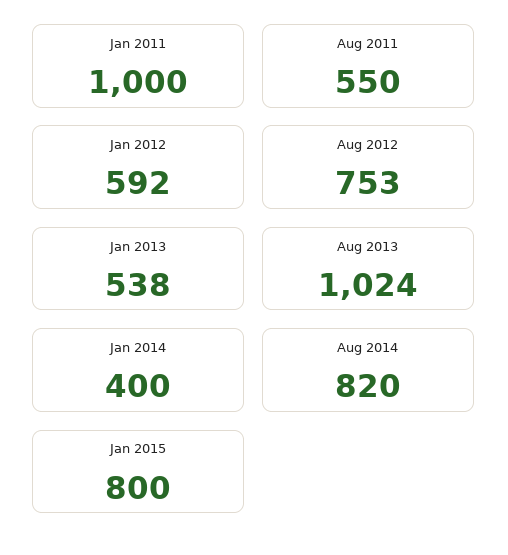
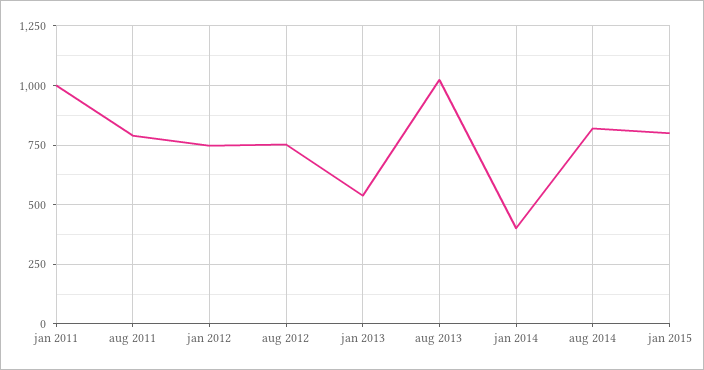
Aug 2011: 550 -> 800
Jan 2012: 592 -> 750

